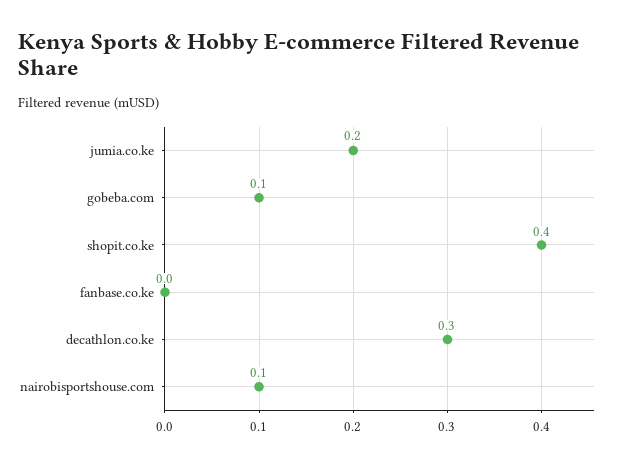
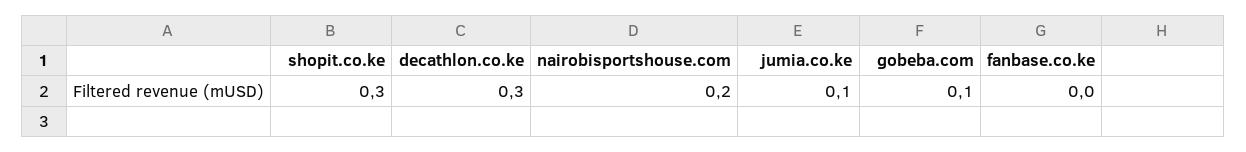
jumia.co.ke: 0.2 -> 0.1
shopit.co.ke: 0.4 -> 0.3
nairobisportshouse.com: 0.1 -> 0.2

